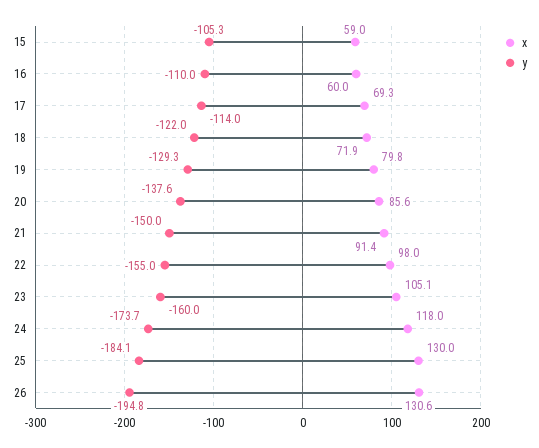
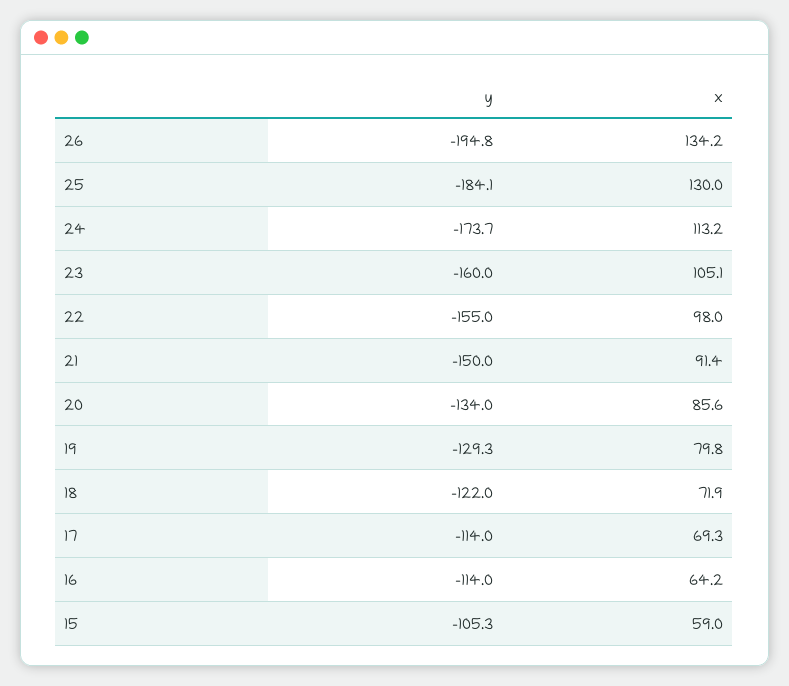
x, 16: 60 -> 64.2
y, 16: -110 -> -114
y, 20: -137.6 -> -134
x, 24: 118 -> 113.2
x, 26: 130.6 -> 134.2

